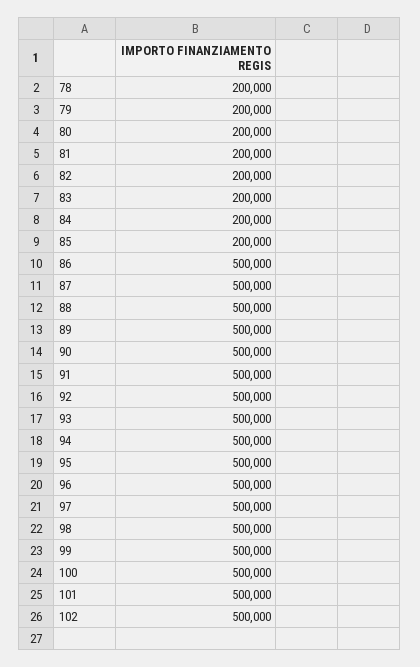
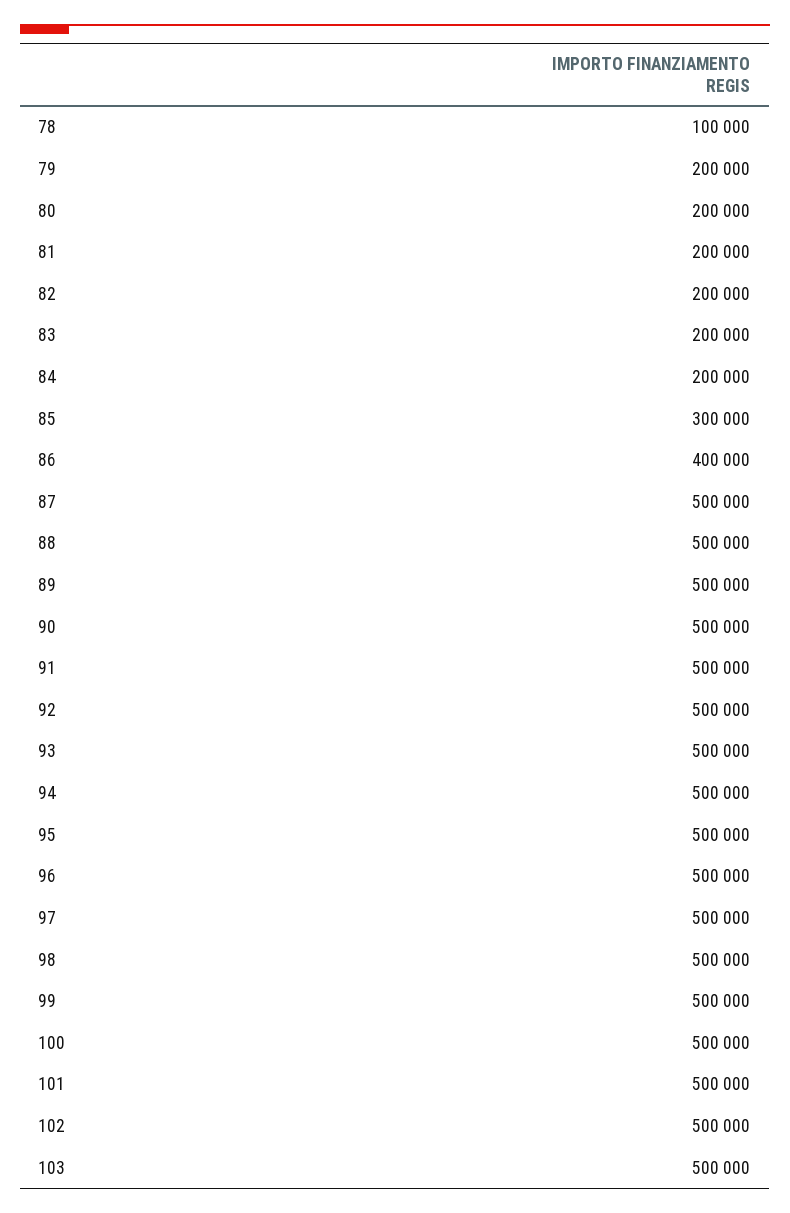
78: 200000 -> 100000
85: 200000 -> 300000
86: 500000 -> 400000
103: none -> 500000

